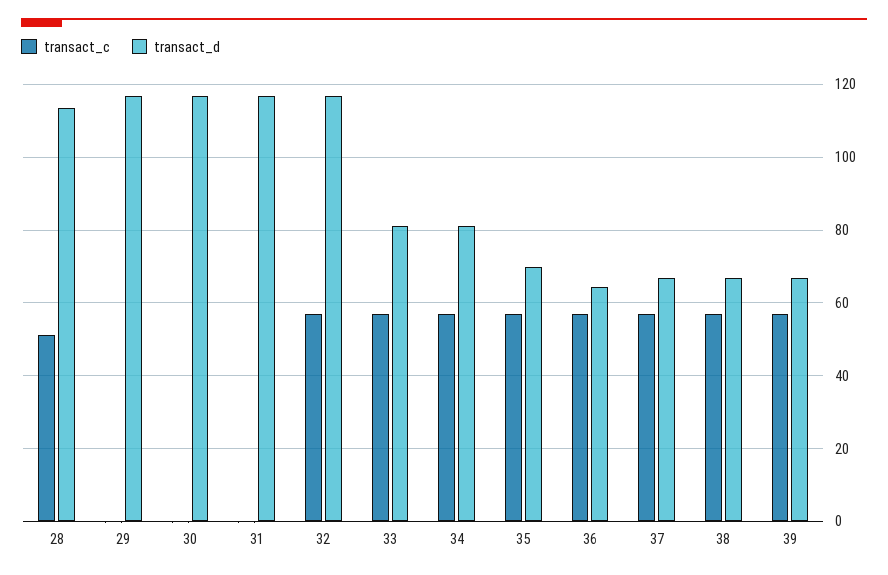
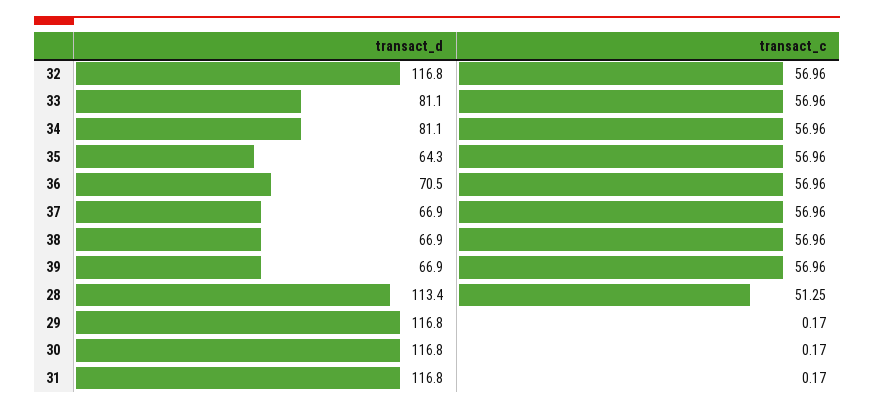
transact_d, 35: 70 -> 64.3
transact_d, 36: 64 -> 70.5

